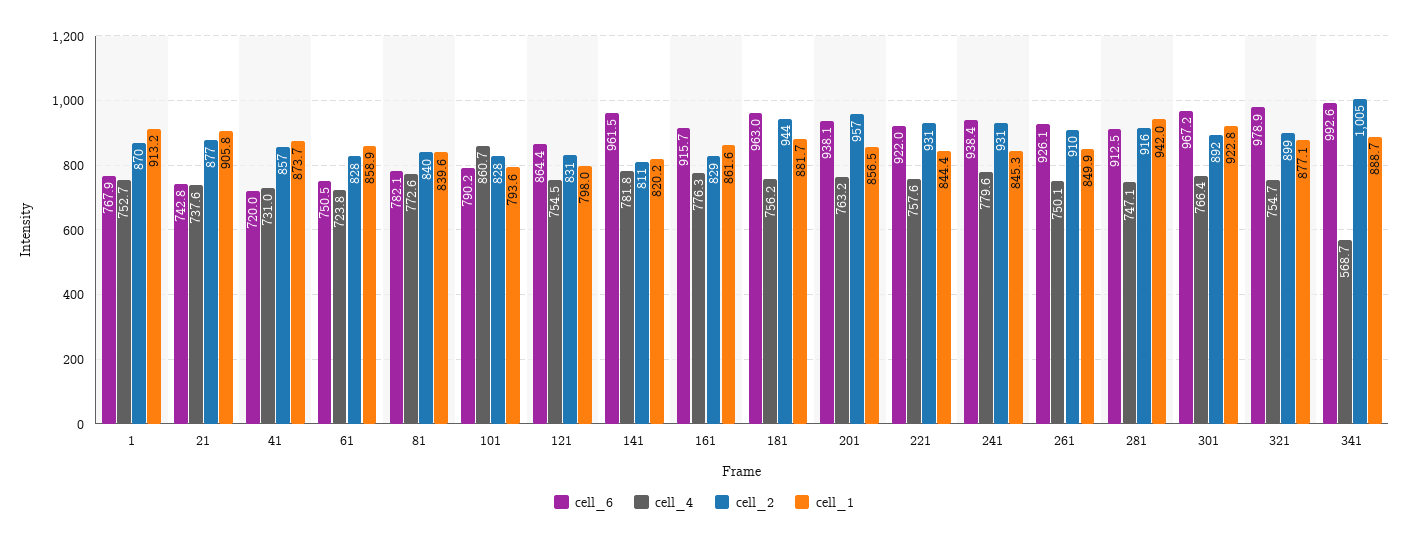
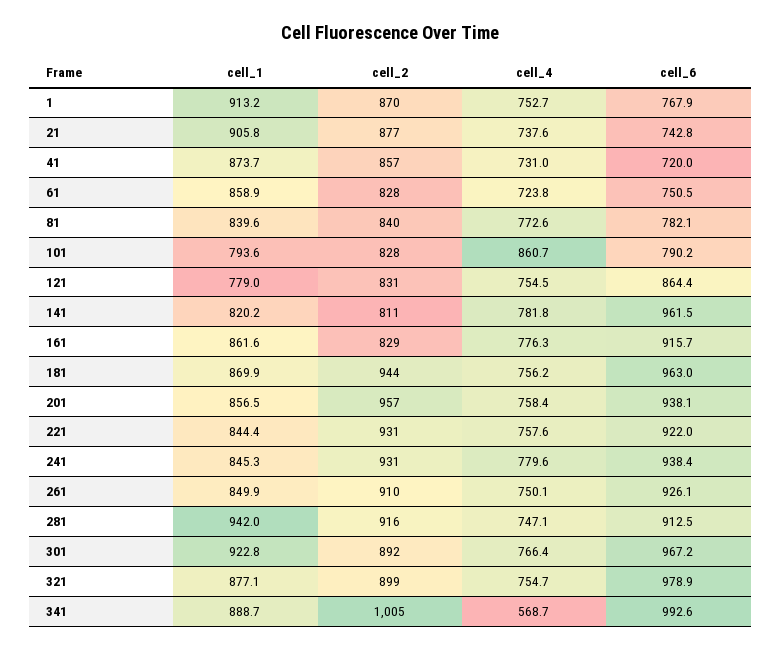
cell_1, 121: 798 -> 779
cell_1, 181: 881.7 -> 869.9
cell_4, 201: 763.2 -> 758.4

